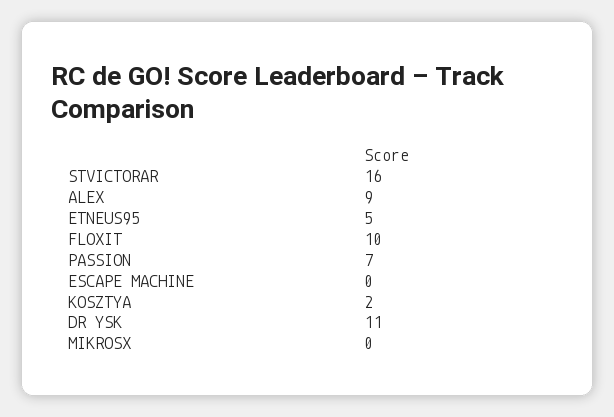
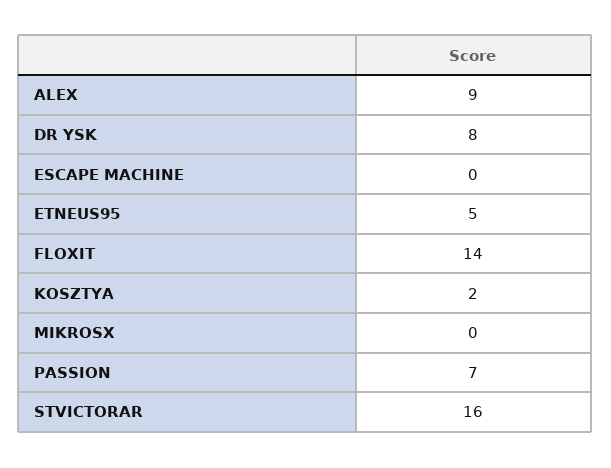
FLOXIT: 10 -> 14
DR YSK: 11 -> 8

